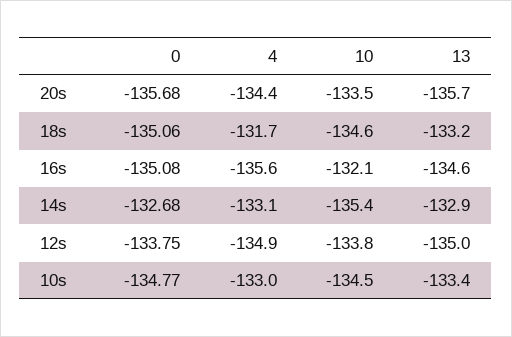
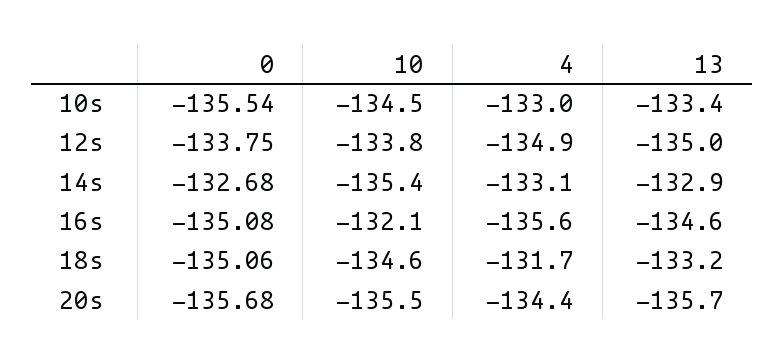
10, 20s: -133.5 -> -135.5
0, 10s: -134.77 -> -135.54

